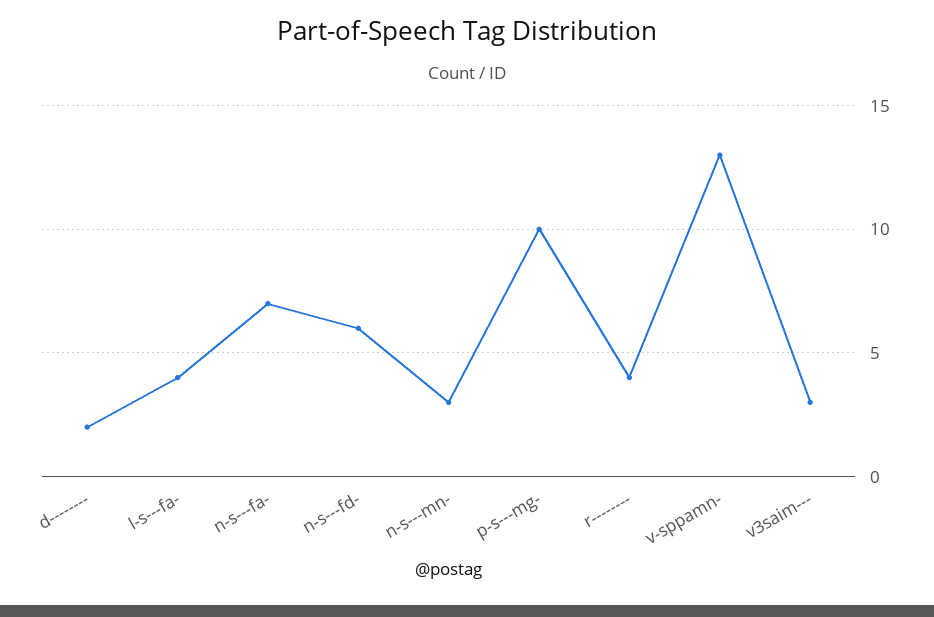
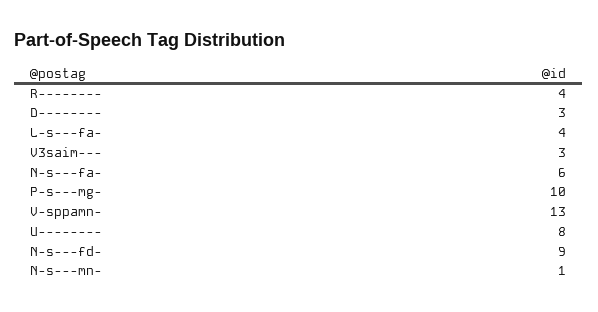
d--------: 2 -> 3
n-s---fa-: 7 -> 6
n-s---fd-: 6 -> 9
n-s---mn-: 3 -> 1
U--------: none -> 8

